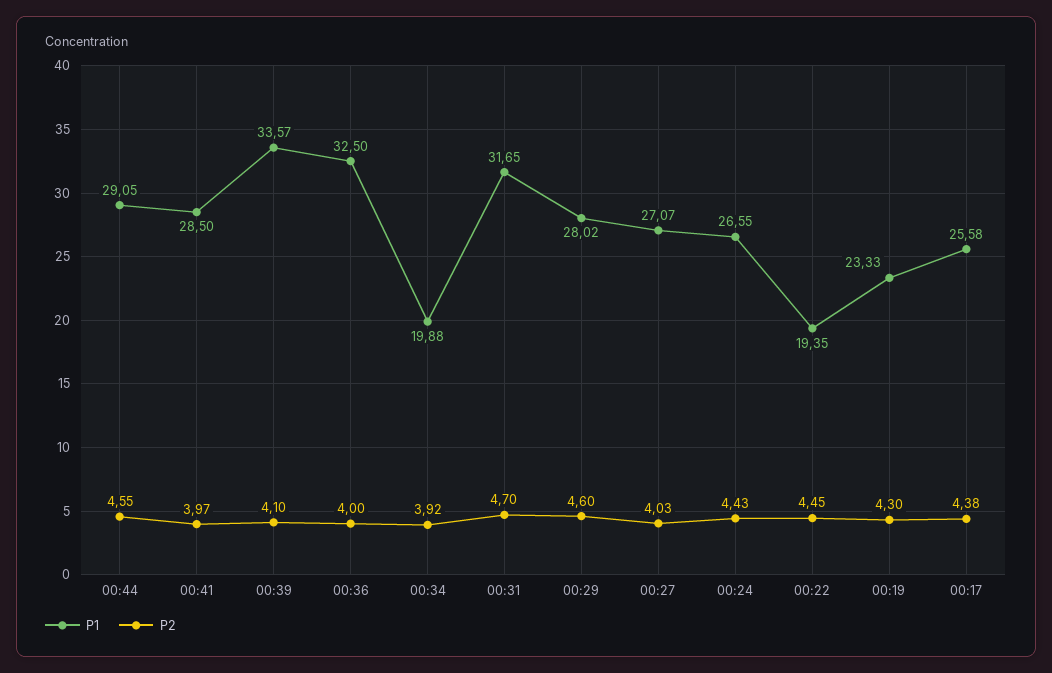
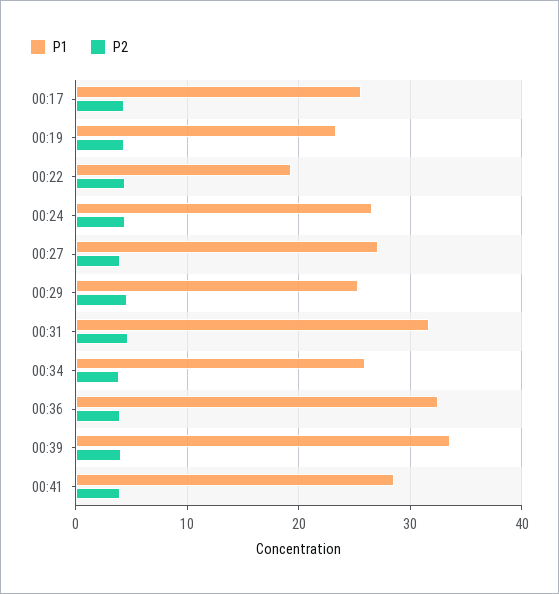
P1, 00:44: 29.05 -> none
P2, 00:44: 4.55 -> none
P1, 00:34: 19.88 -> 26
P1, 00:29: 28.02 -> 25

